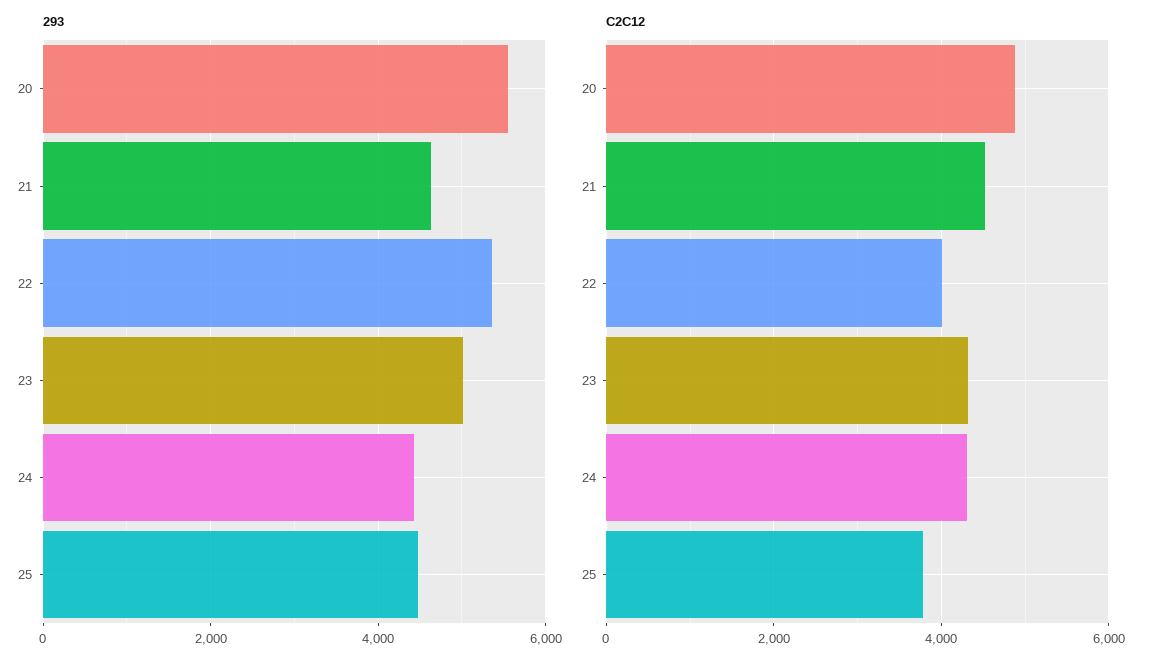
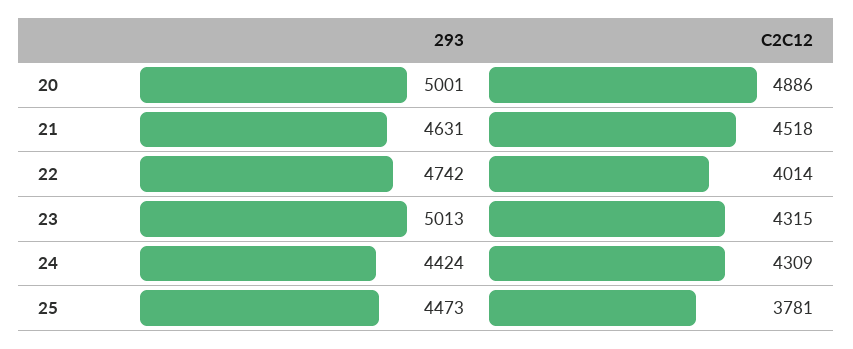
293, 20: 5600 -> 5001
293, 22: 5400 -> 4742

